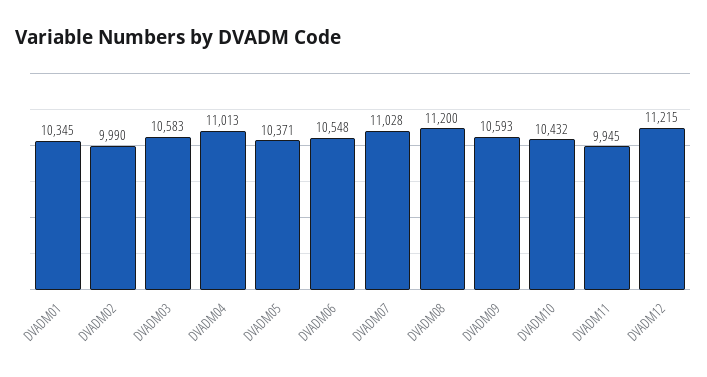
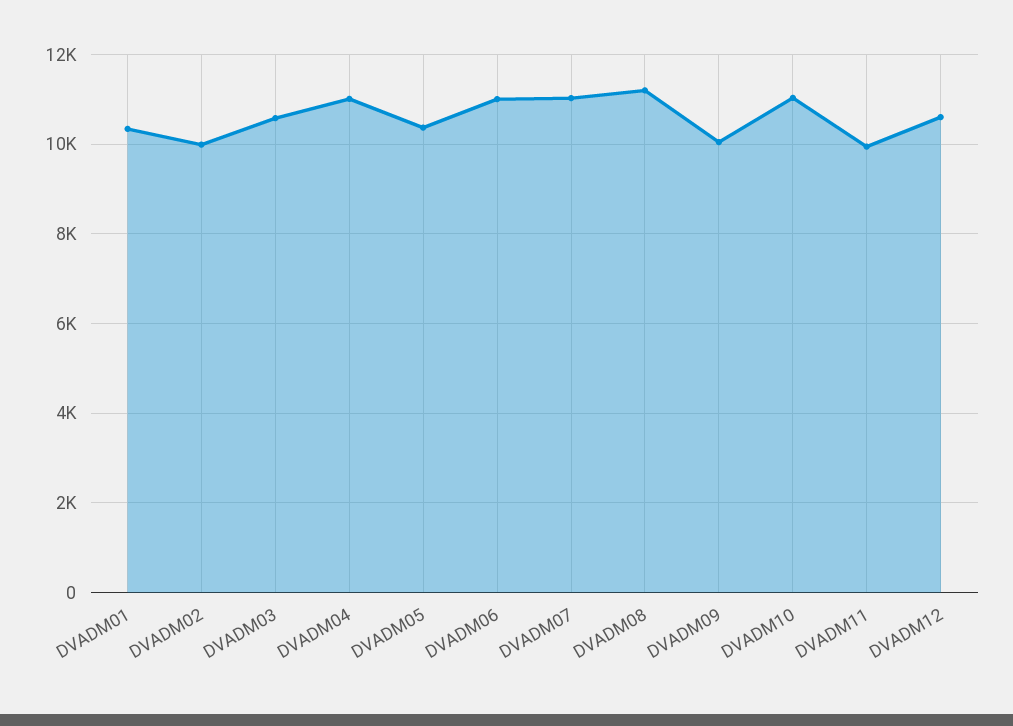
DVADM06: 10548 -> 11000
DVADM09: 10593 -> 10000
DVADM10: 10432 -> 11000
DVADM12: 11215 -> 10600

